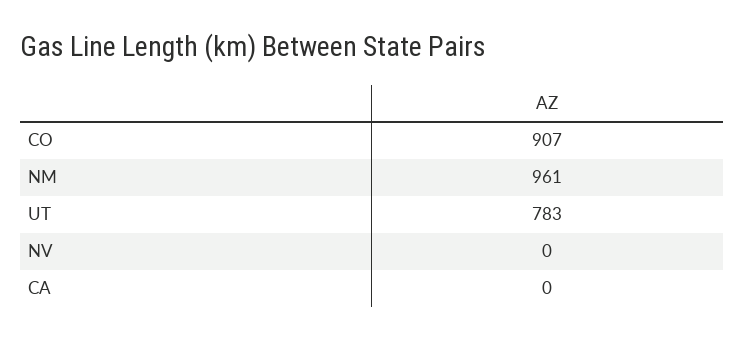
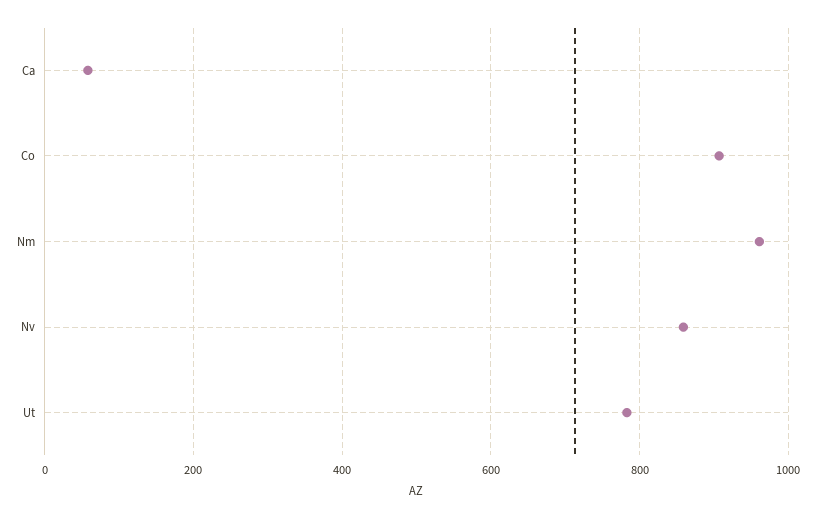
NV: 0 -> 860
CA: 0 -> 60

